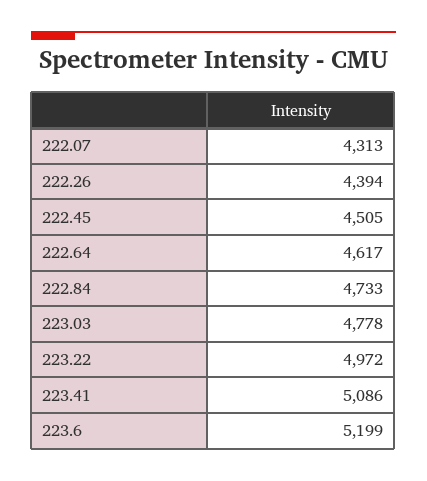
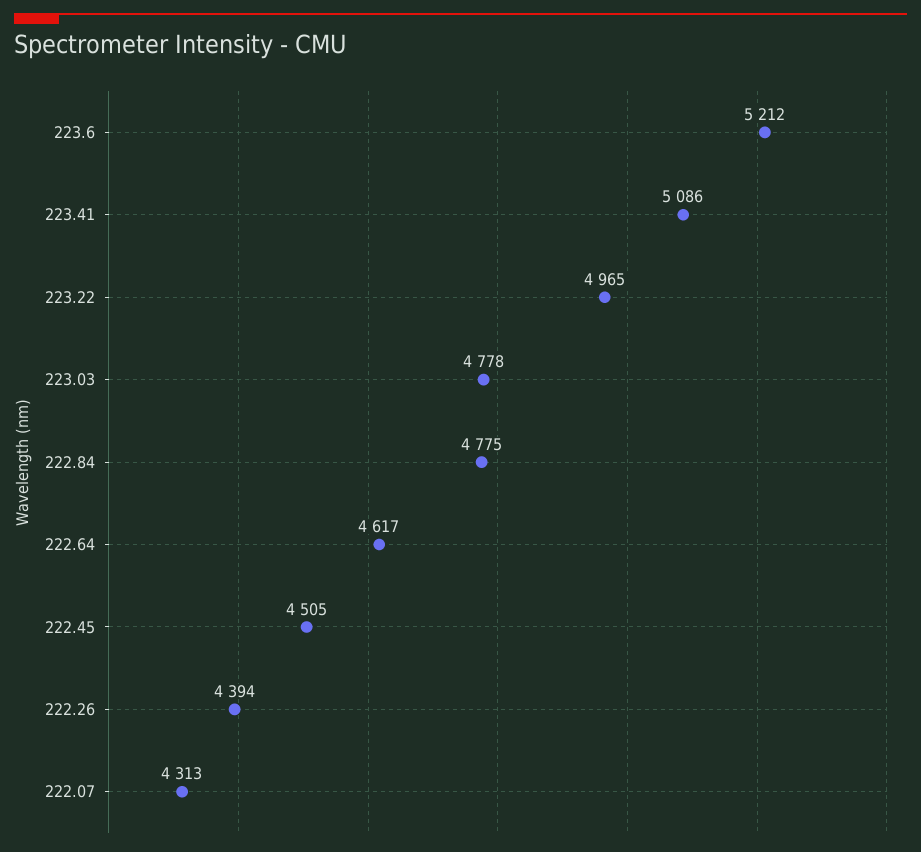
222.84: 4733 -> 4775
223.22: 4972 -> 4965
223.6: 5199 -> 5212

